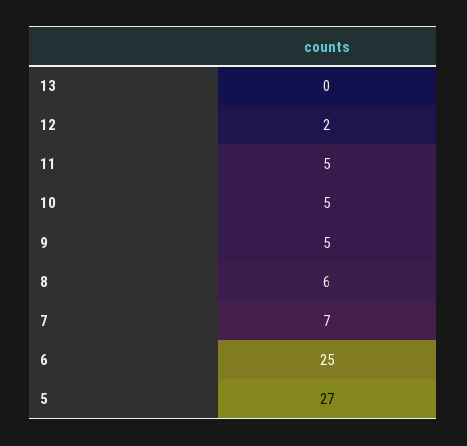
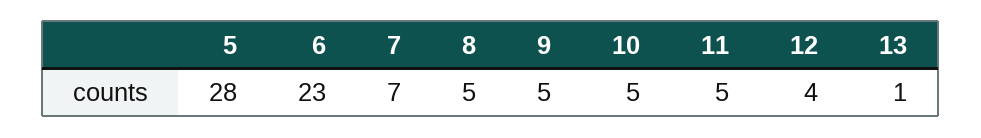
13: 0 -> 1
12: 2 -> 4
8: 6 -> 5
6: 25 -> 23
5: 27 -> 28

